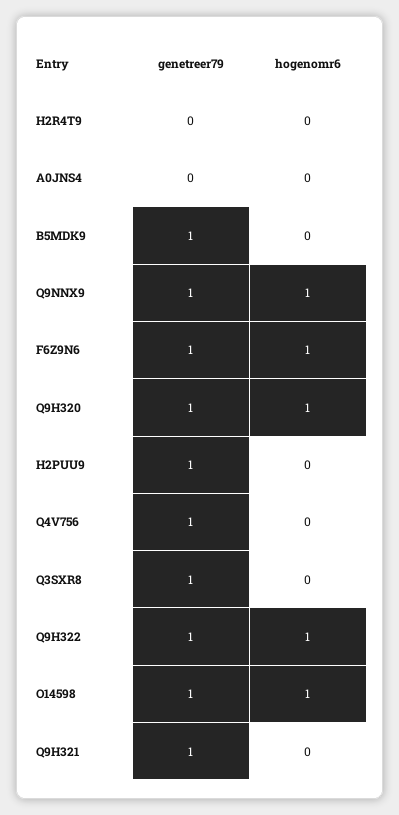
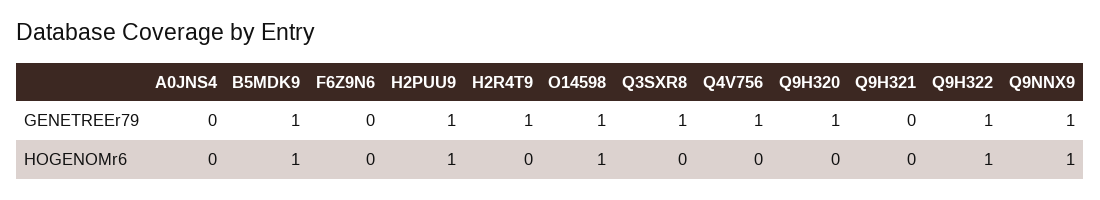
genetreer79, H2R4T9: 0 -> 1
hogenomr6, B5MDK9: 0 -> 1
genetreer79, F6Z9N6: 1 -> 0
hogenomr6, F6Z9N6: 1 -> 0
hogenomr6, Q9H320: 1 -> 0
hogenomr6, H2PUU9: 0 -> 1
genetreer79, Q9H321: 1 -> 0

